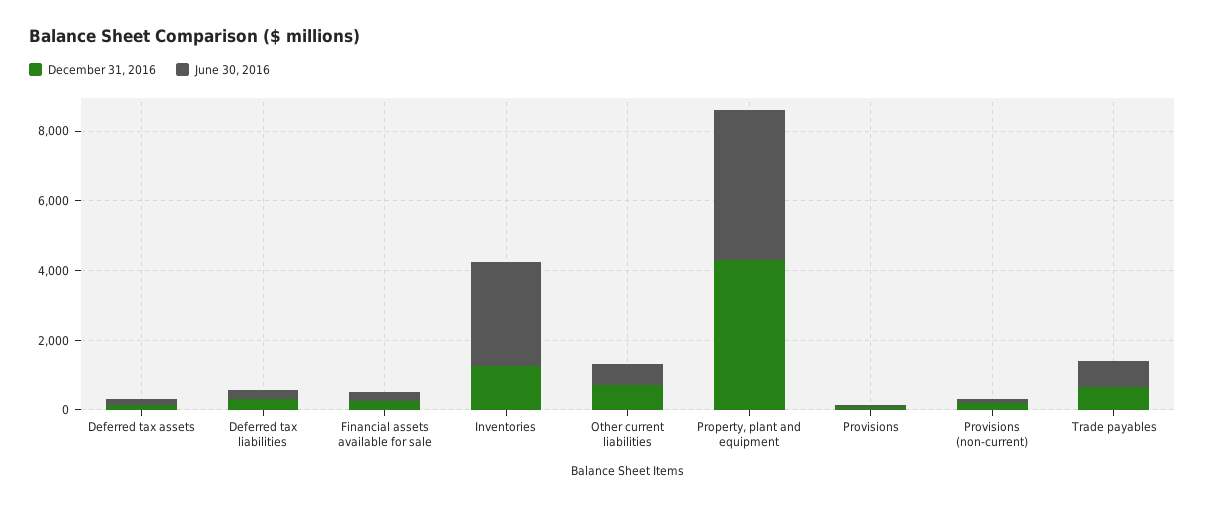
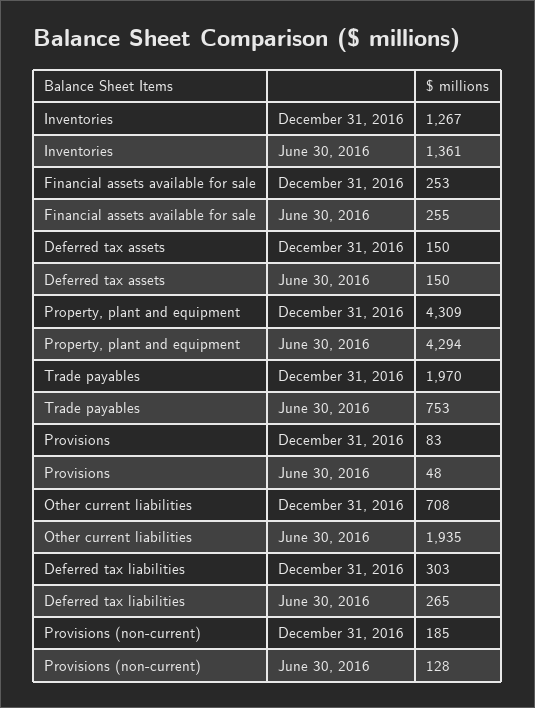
June 30, 2016, Inventories: 3000 -> 1361
June 30, 2016, Other current liabilities: 500 -> 1935
December 31, 2016, Trade payables: 500 -> 1970

